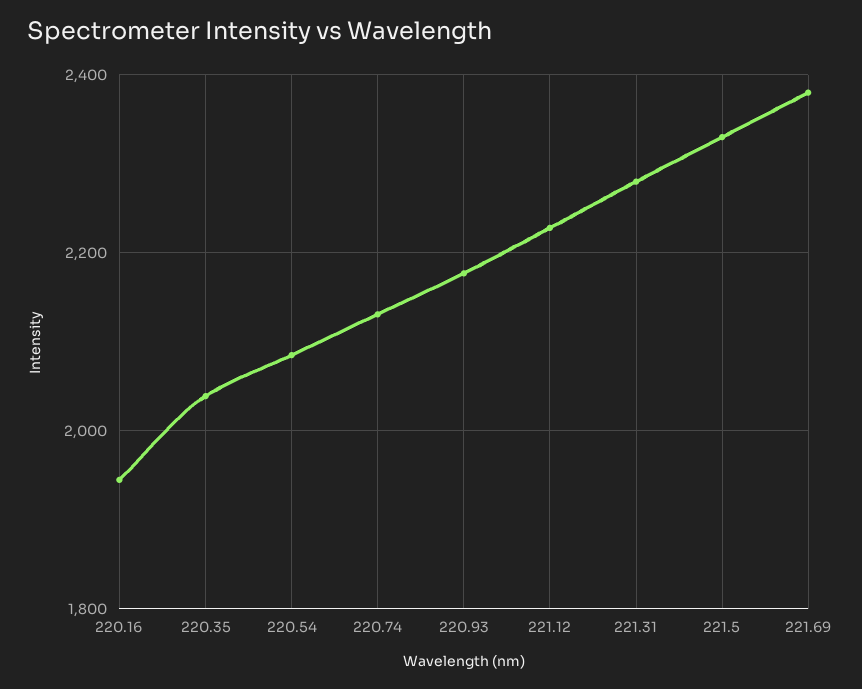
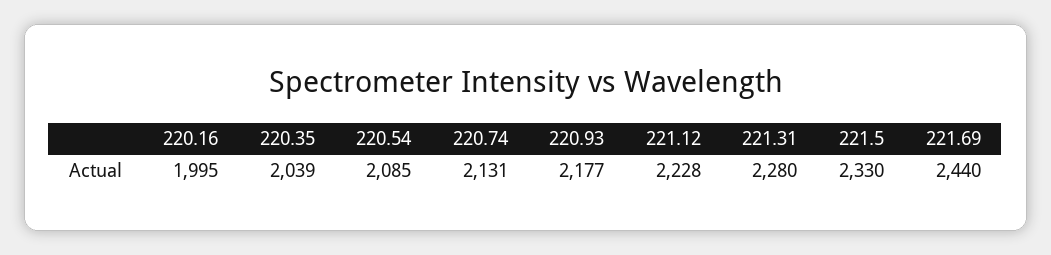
220.16: 1940 -> 1995
221.69: 2380 -> 2440

